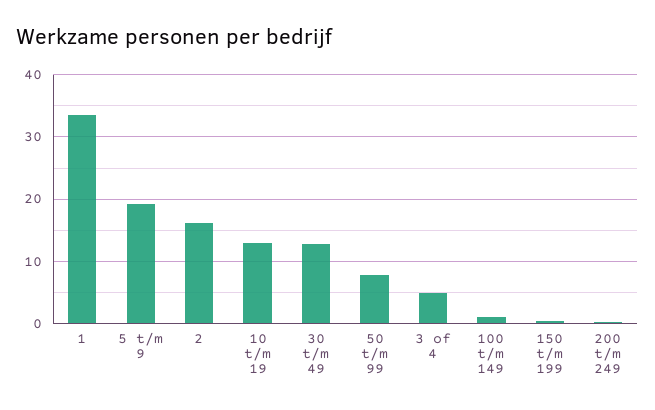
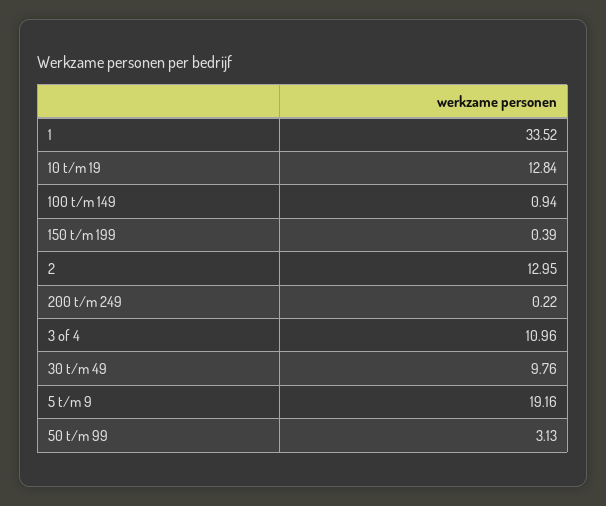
2: 16 -> 12.95
30 t/m 49: 13 -> 9.76
50 t/m 99: 8 -> 3.13
3 of 4: 5 -> 10.96

